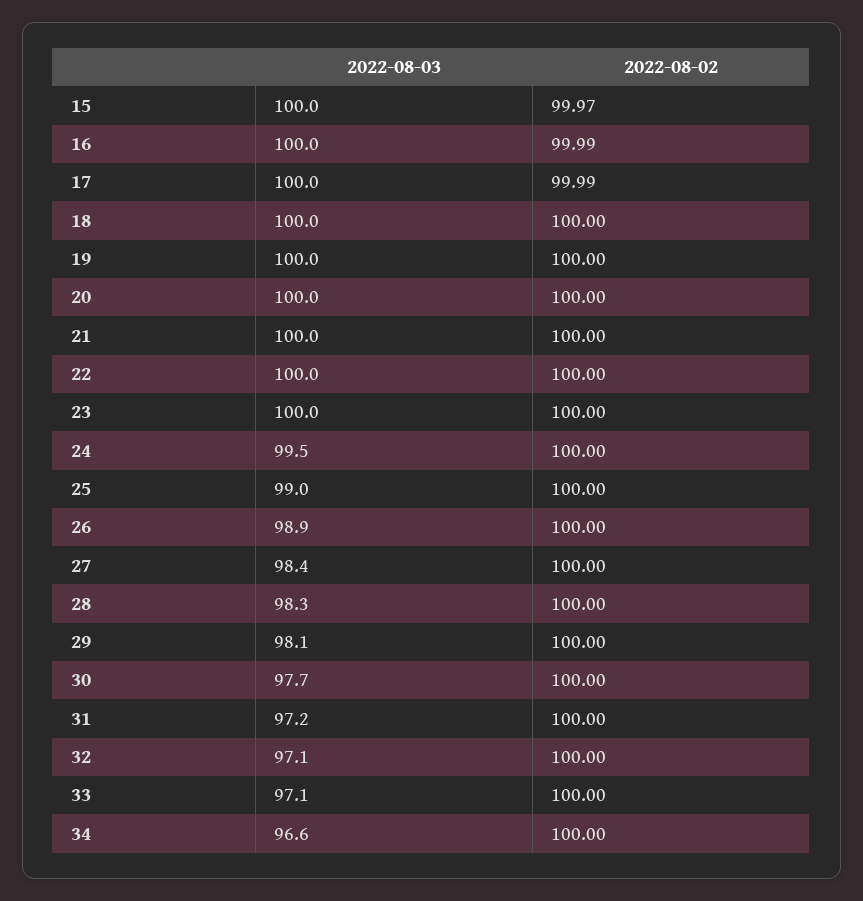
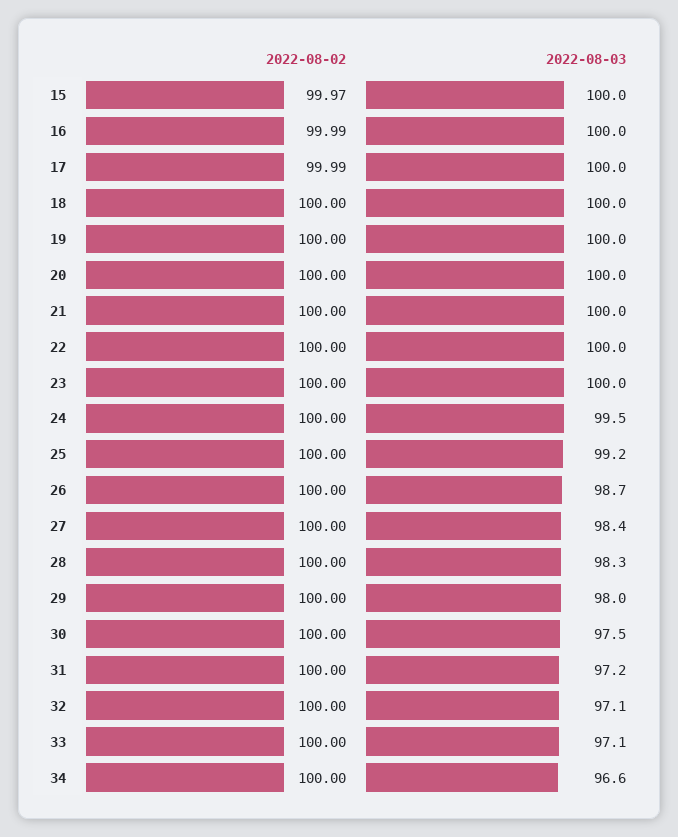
2022-08-03, 25: 99 -> 99.2
2022-08-03, 26: 98.9 -> 98.7
2022-08-03, 29: 98.1 -> 98
2022-08-03, 30: 97.7 -> 97.5

